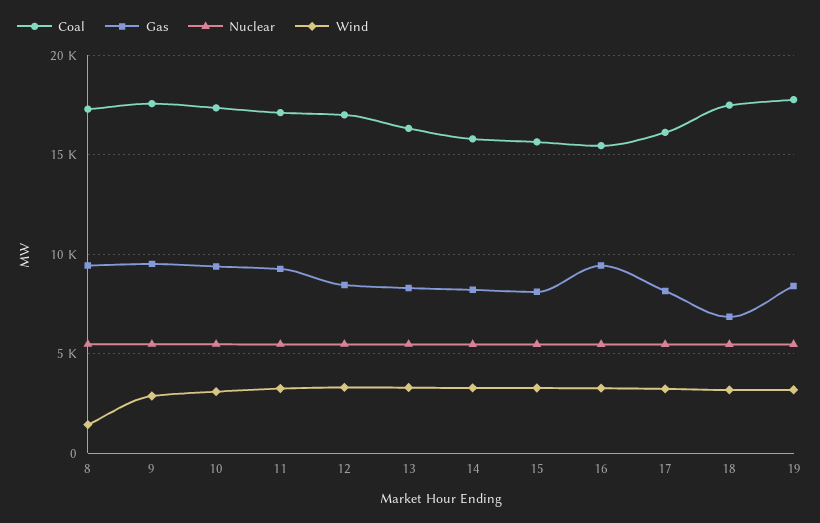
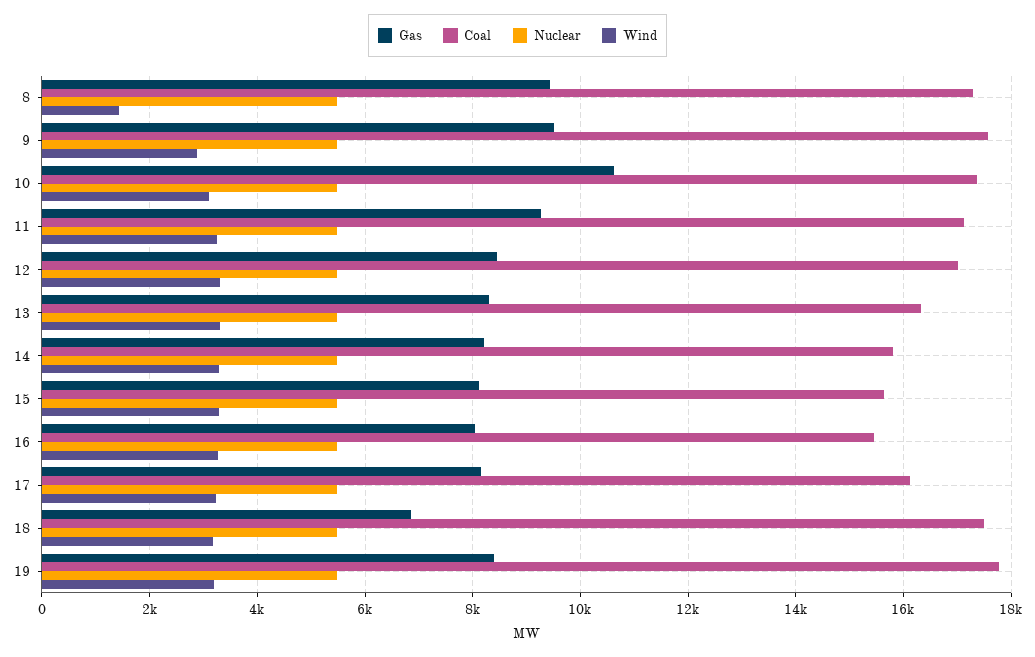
Gas, 10: 9500 -> 10600
Gas, 16: 9500 -> 8000

